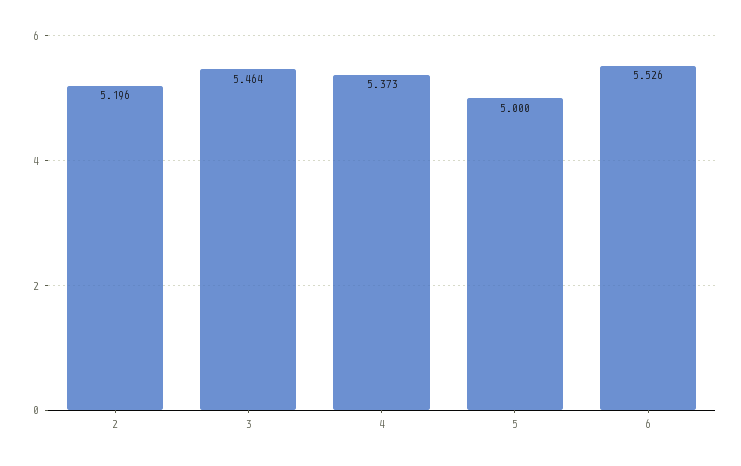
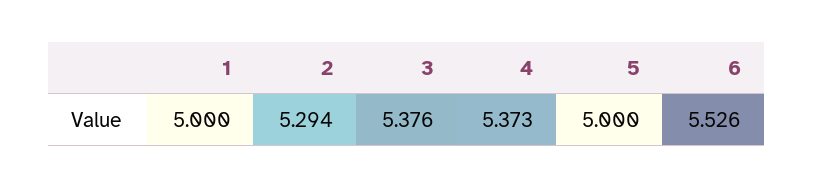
2: 5.196 -> 5.294
3: 5.464 -> 5.376
1: none -> 5

